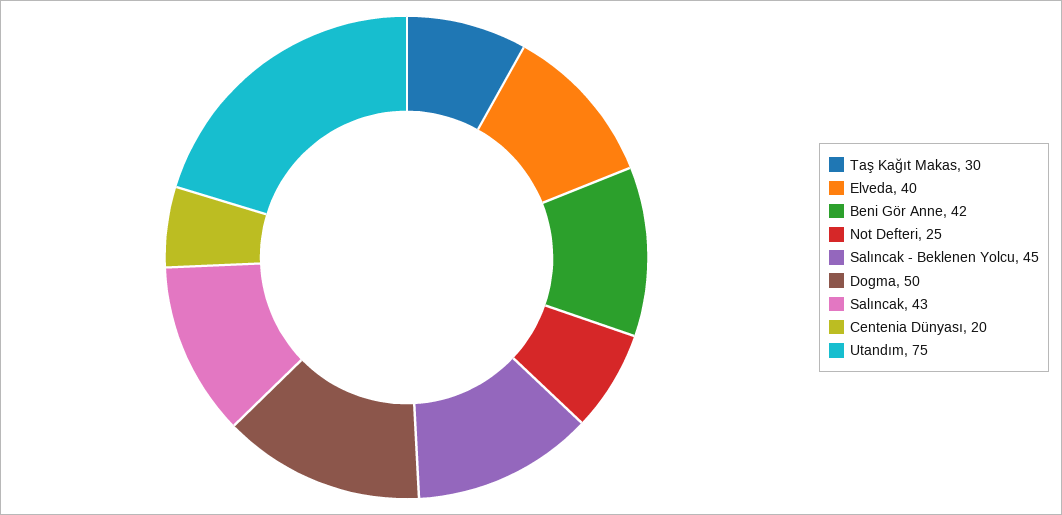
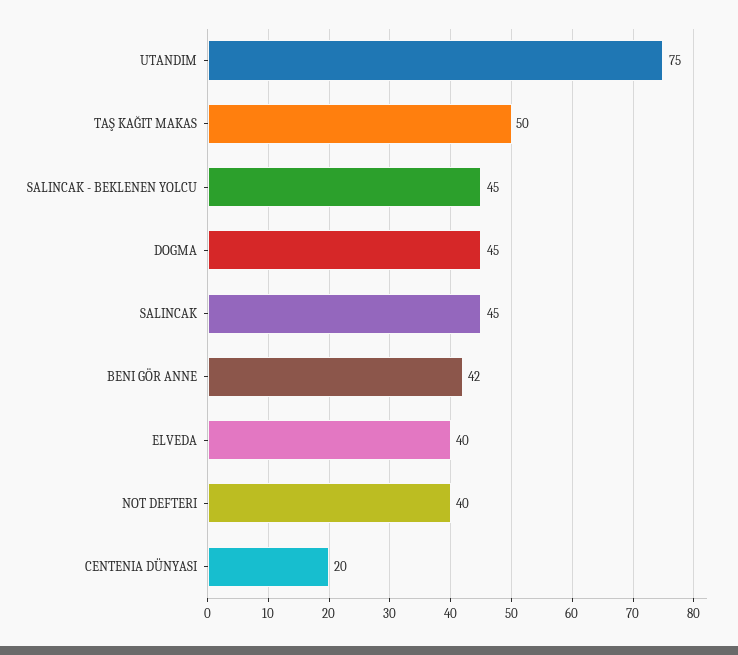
Taş Kağıt Makas: 30 -> 50
Not Defteri: 25 -> 40
Dogma: 50 -> 45
Salıncak: 43 -> 45

